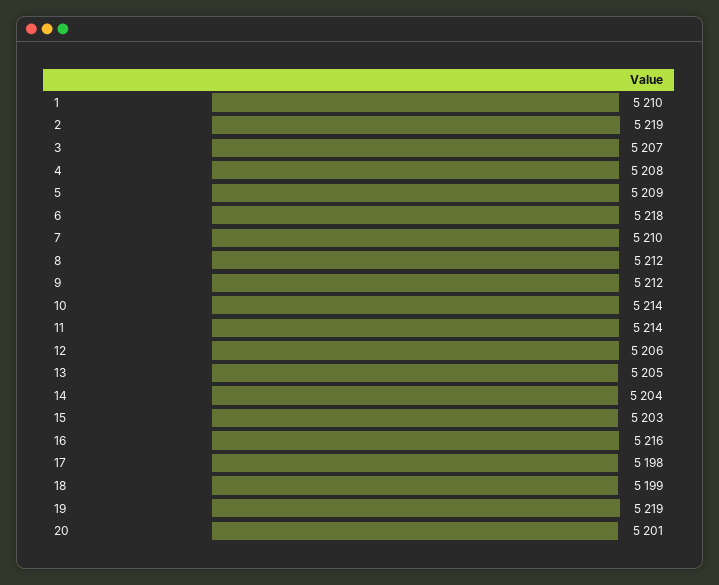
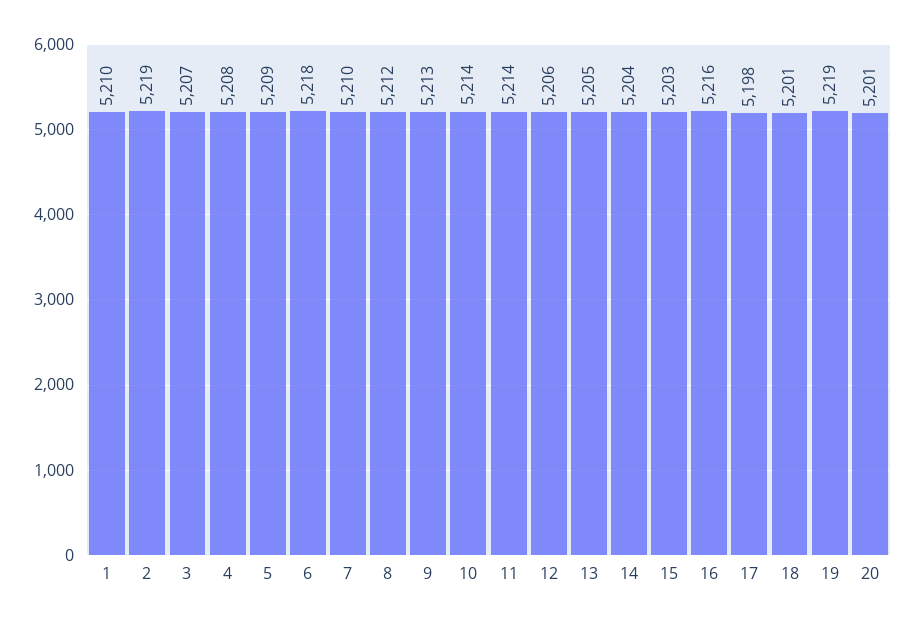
9: 5212 -> 5213
18: 5199 -> 5201

